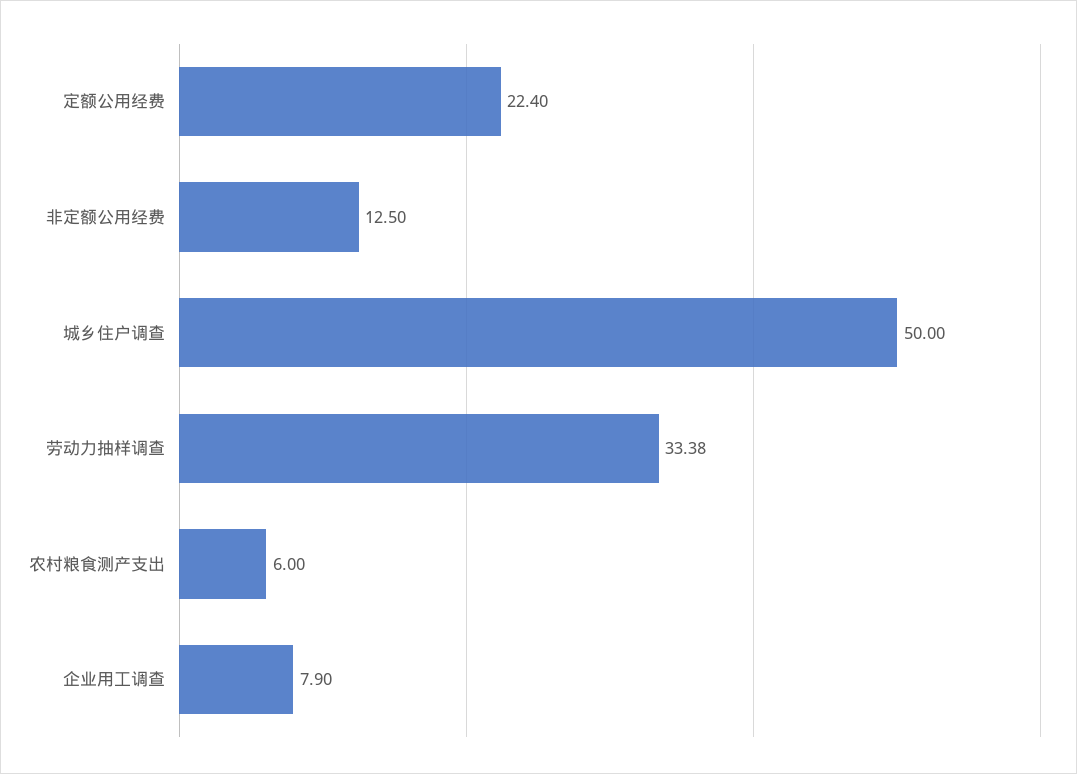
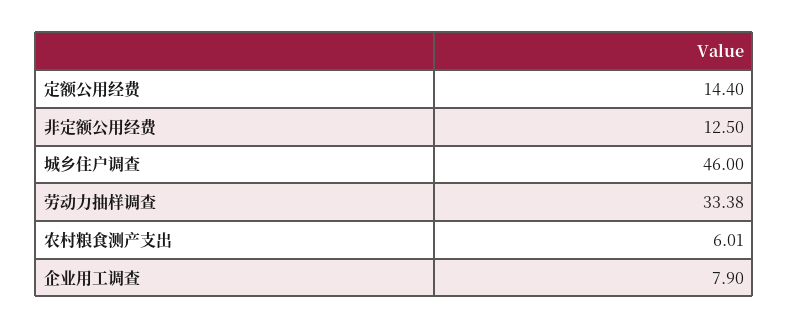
定额公用经费: 22.4 -> 14.4
城乡住户调查: 50 -> 46
农村粮食测产支出: 6 -> 6.01

